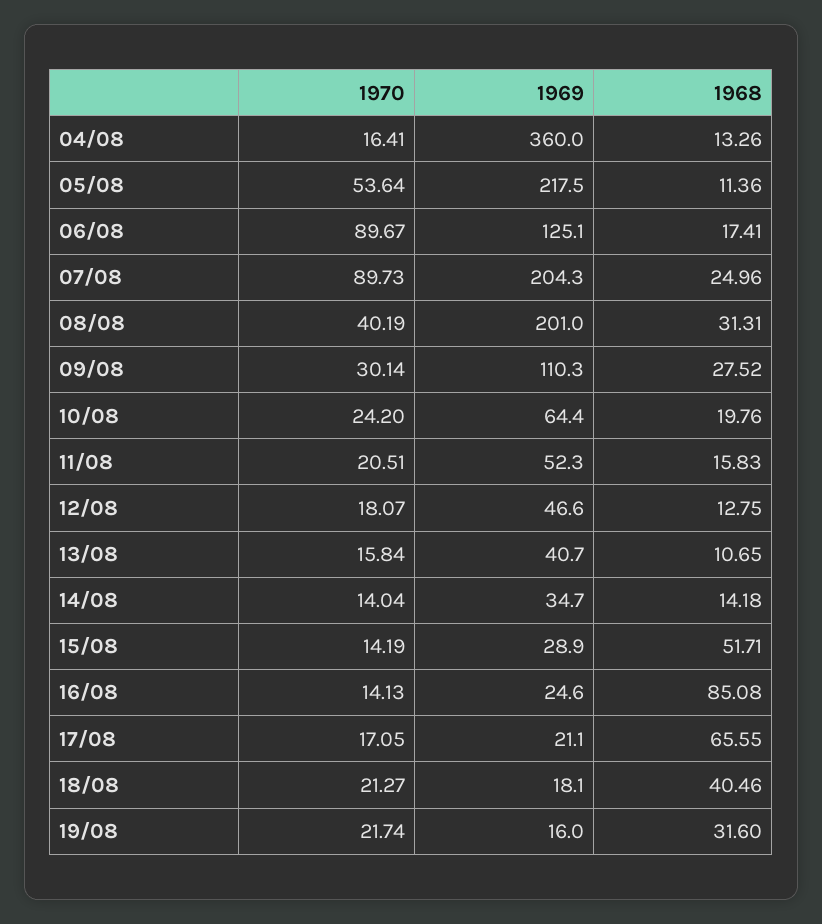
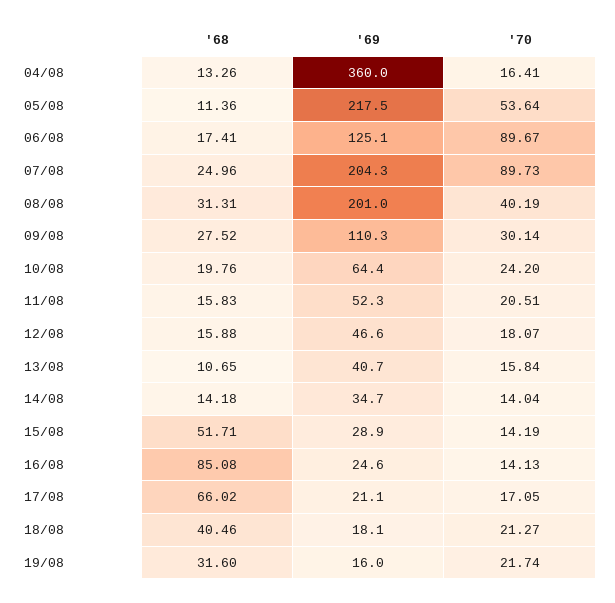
1968, 12/08: 12.75 -> 15.88
1968, 17/08: 65.55 -> 66.02

